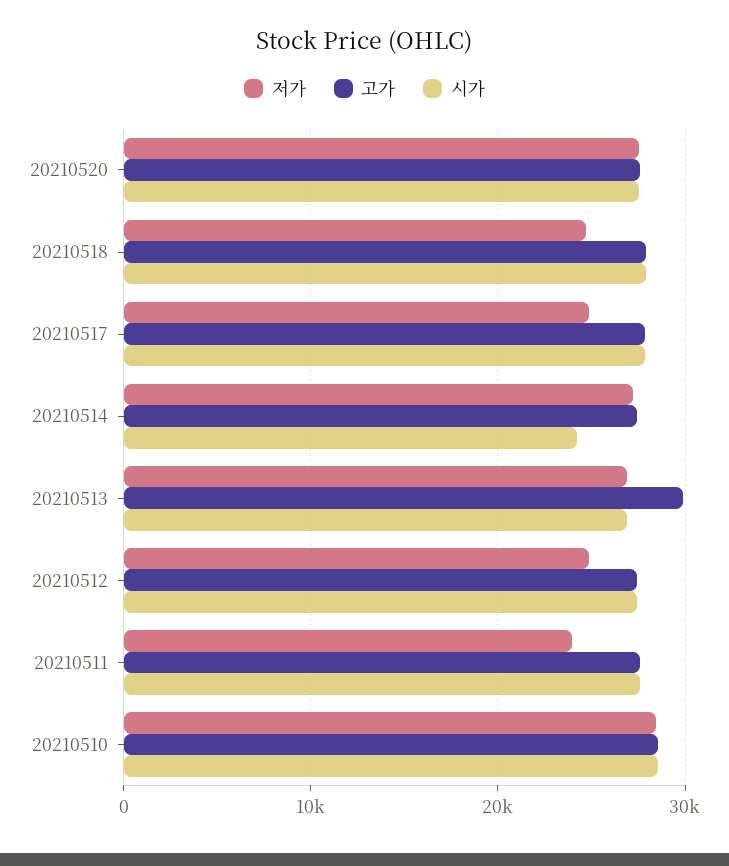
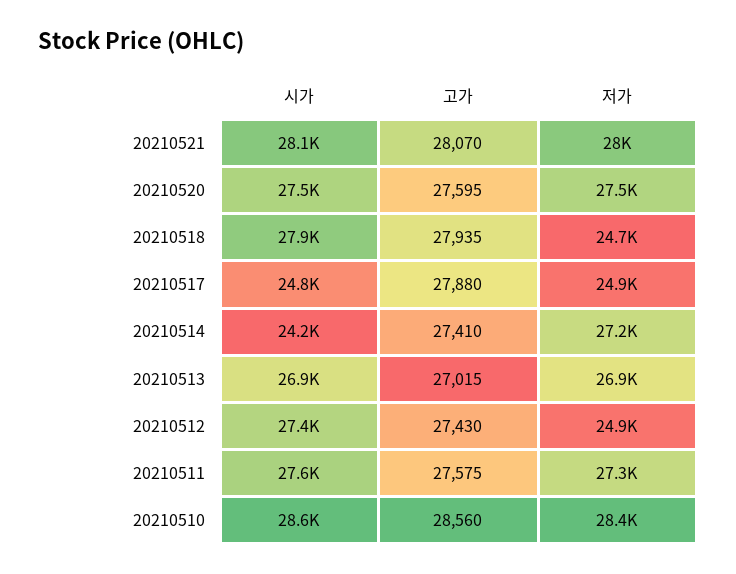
시가, 20210517: 28000 -> 24800
고가, 20210513: 30000 -> 27015
저가, 20210511: 24000 -> 27300
시가, 20210521: none -> 28100
고가, 20210521: none -> 28070
저가, 20210521: none -> 28000

